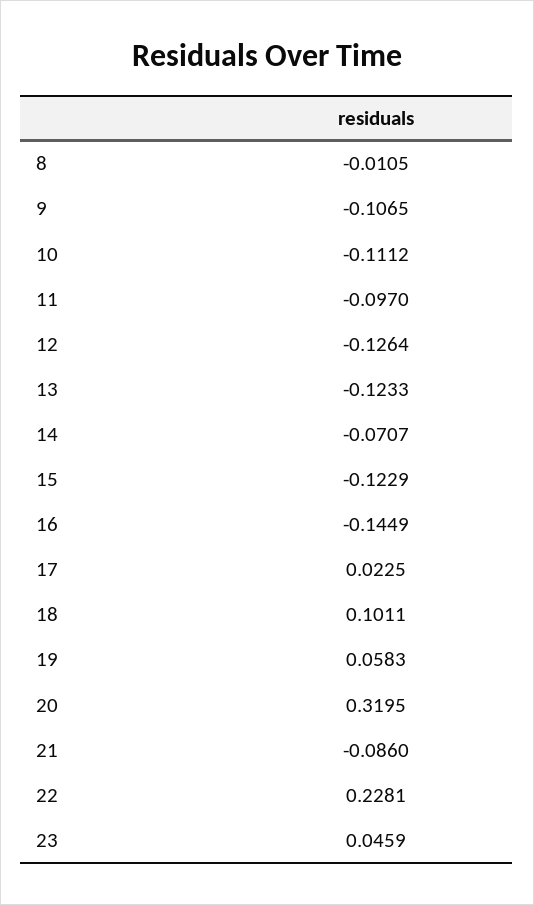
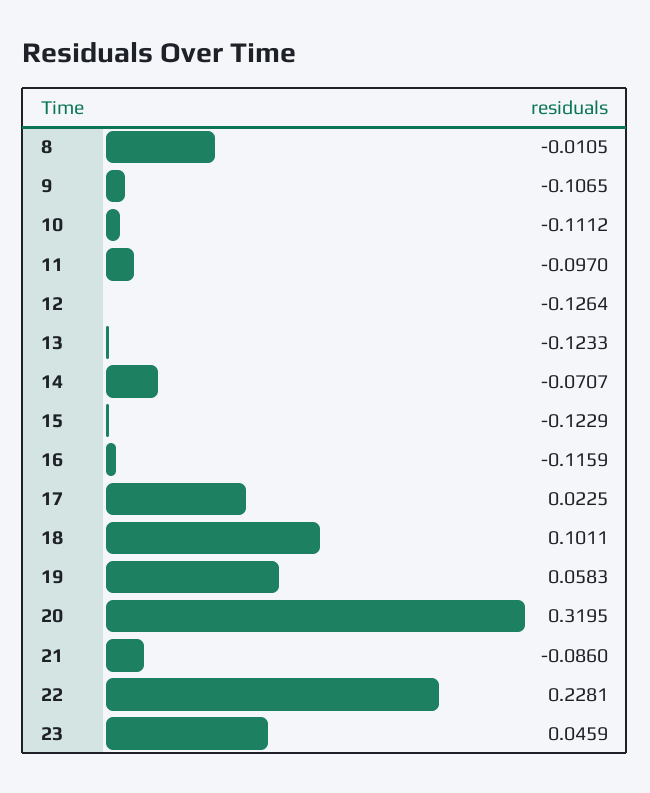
16: -0.1449 -> -0.1159

